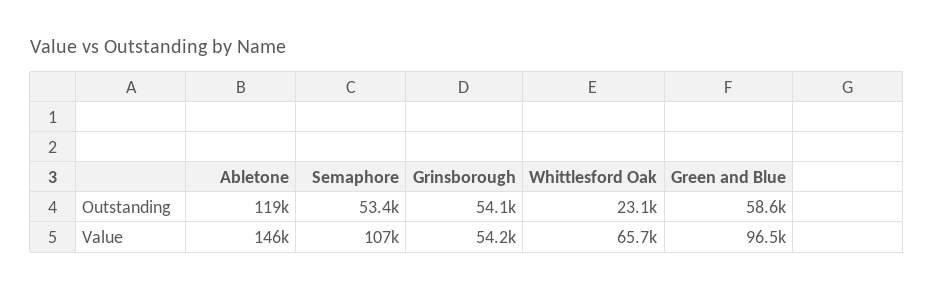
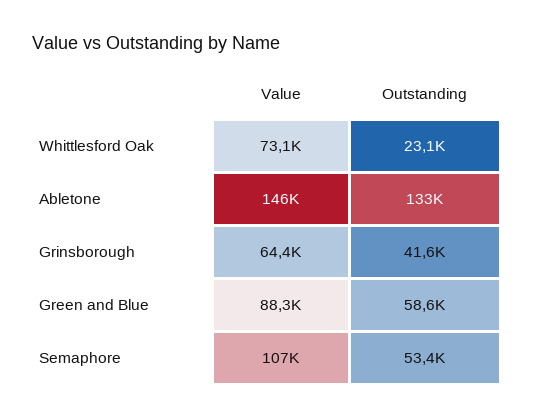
Abletone, Outstanding: 119000 -> 133000
Grinsborough, Outstanding: 54100 -> 41600
Grinsborough, Value: 54200 -> 64400
Whittlesford Oak, Value: 65700 -> 73100
Green and Blue, Value: 96500 -> 88300

